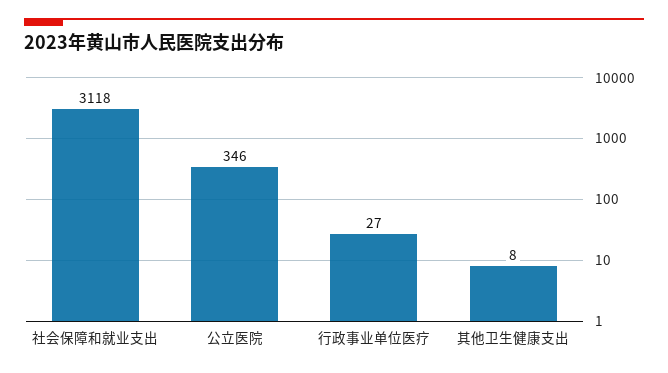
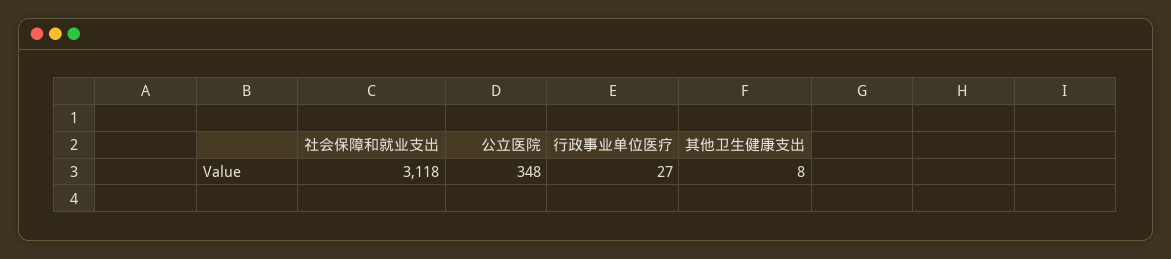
公立医院: 346 -> 348

